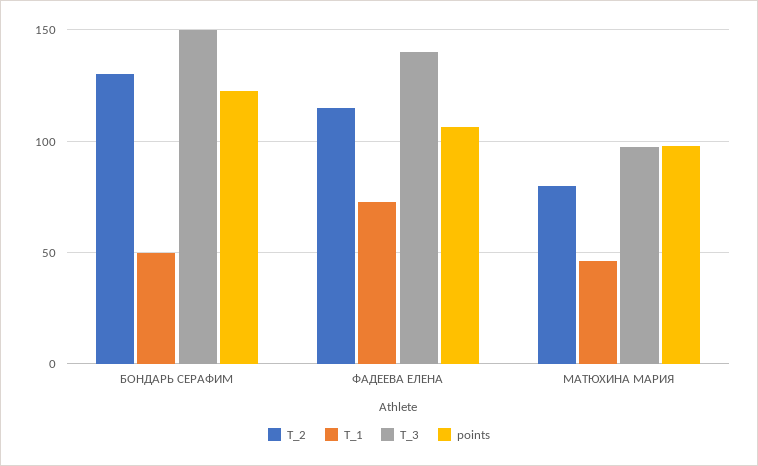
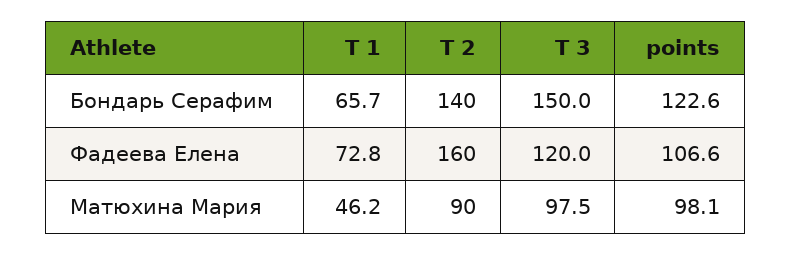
Т_2, БОНДАРЬ СЕРАФИМ: 130 -> 140
Т_1, БОНДАРЬ СЕРАФИМ: 50 -> 65.7
Т_2, ФАДЕЕВА ЕЛЕНА: 115 -> 160
Т_3, ФАДЕЕВА ЕЛЕНА: 140 -> 120
Т_2, МАТЮХИНА МАРИЯ: 80 -> 90

